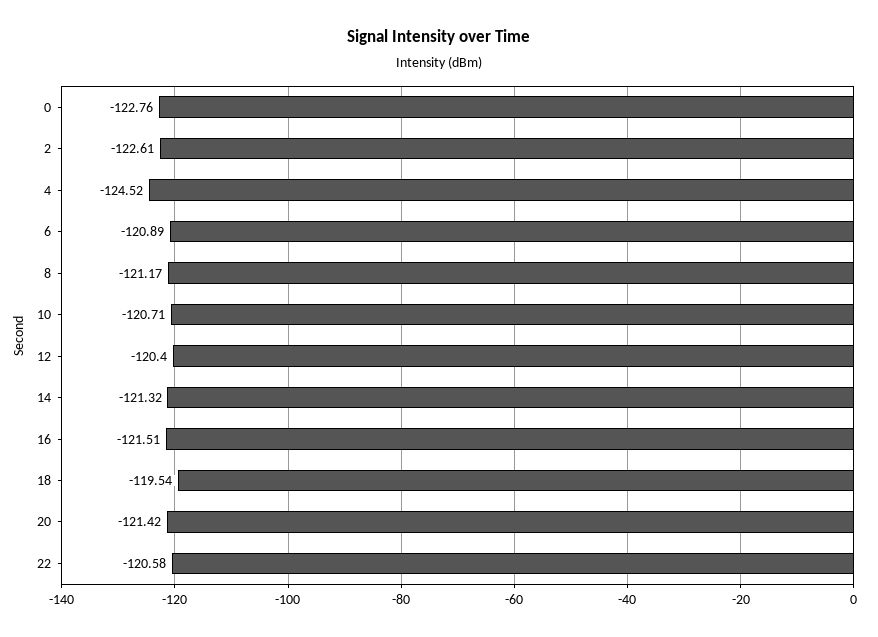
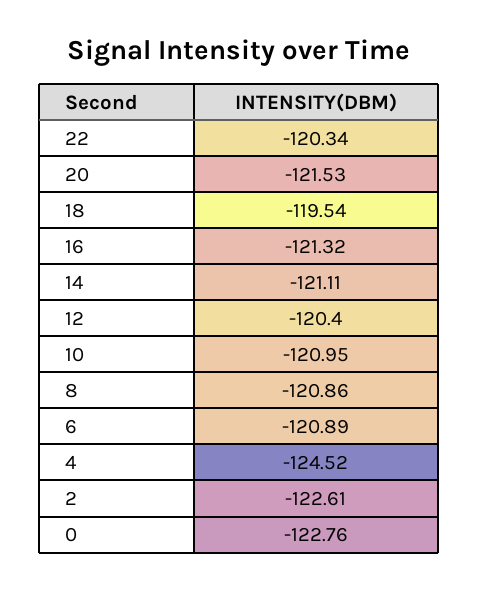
8: -121.17 -> -120.86
10: -120.71 -> -120.95
14: -121.32 -> -121.11
16: -121.51 -> -121.32
20: -121.42 -> -121.53
22: -120.58 -> -120.34

